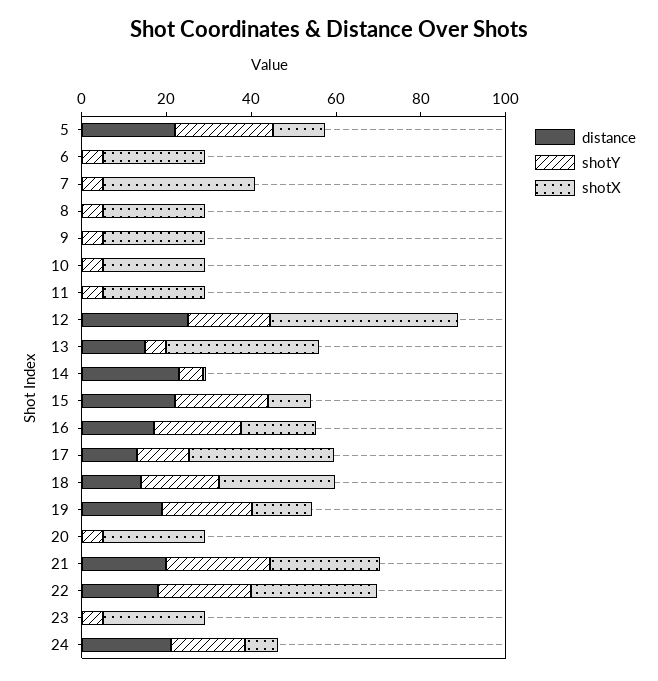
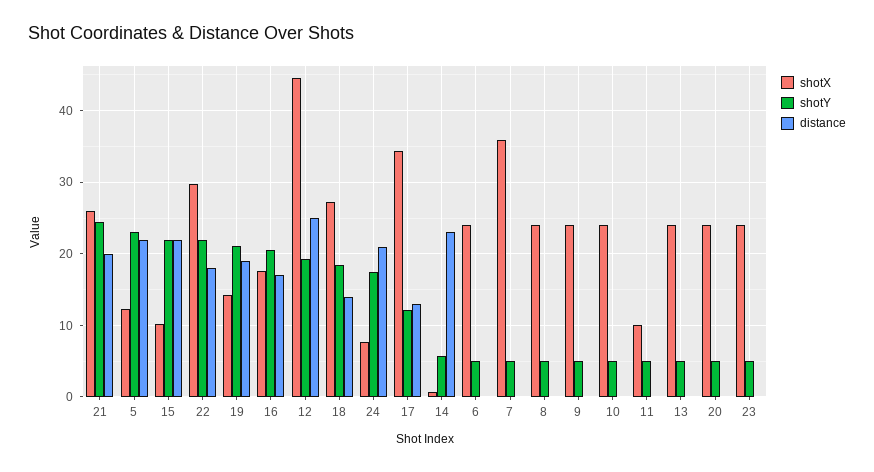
shotX, 11: 25 -> 10
distance, 13: 15 -> 0
shotX, 13: 35 -> 24

